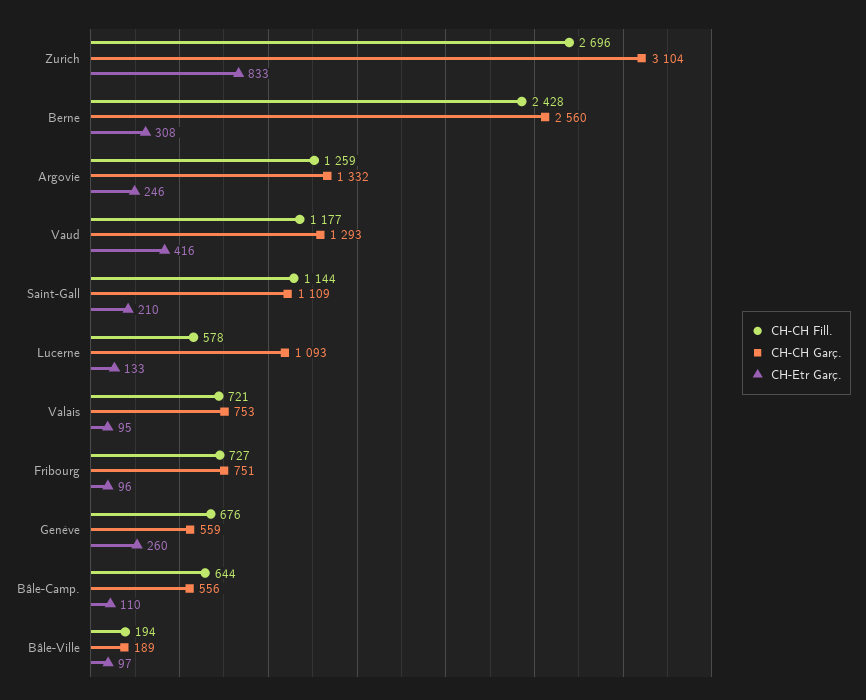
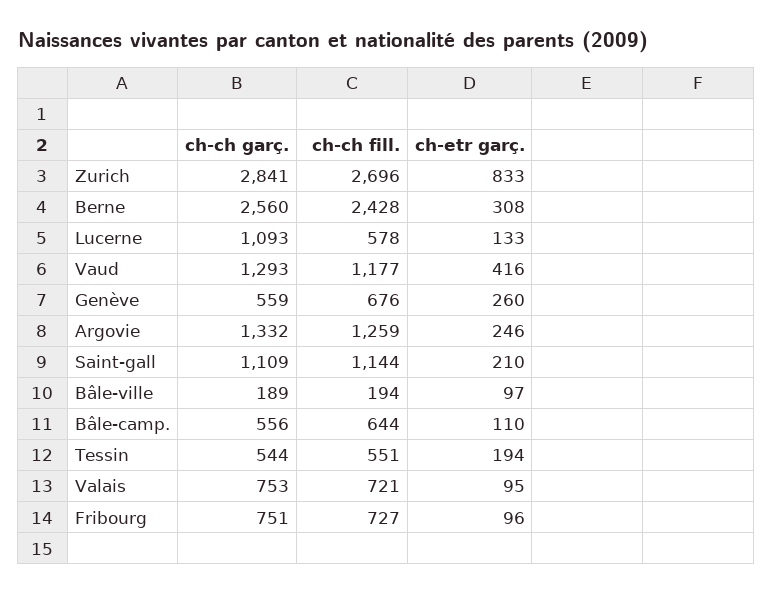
CH-CH Garç., Zurich: 3104 -> 2841
CH-CH Garç., Tessin: none -> 544
CH-CH Fill., Tessin: none -> 551
CH-Etr Garç., Tessin: none -> 194

